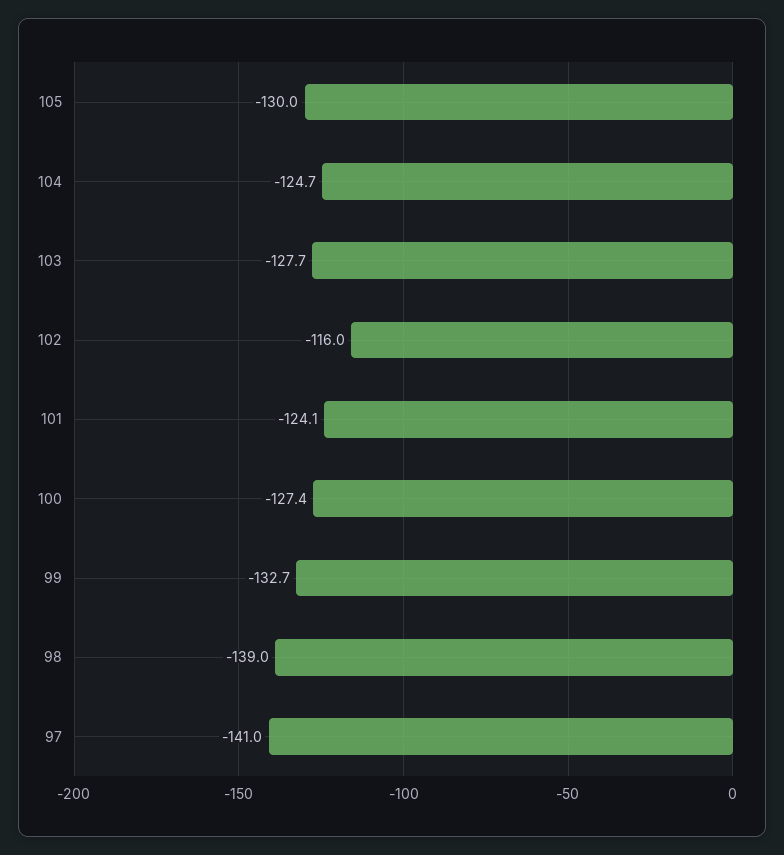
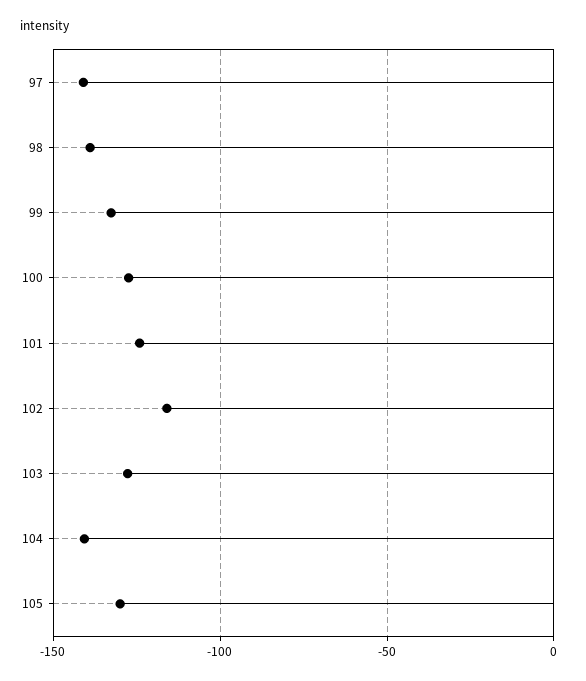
104: -124.7 -> -140

